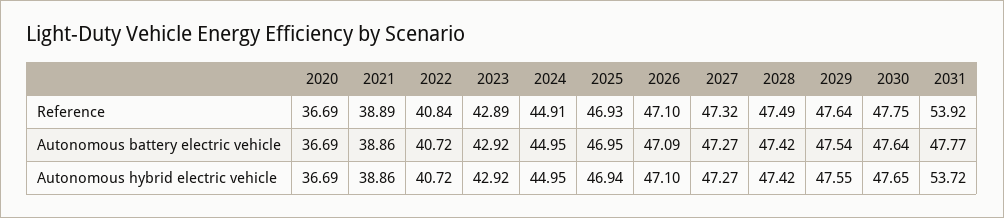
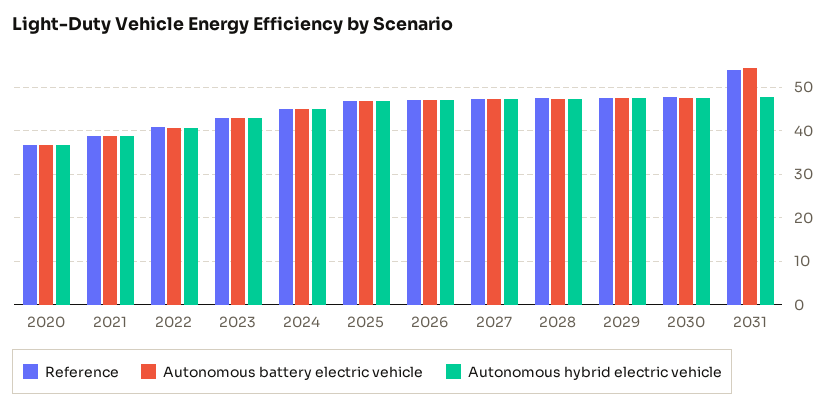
Autonomous battery electric vehicle, 2031: 47.77 -> 54
Autonomous hybrid electric vehicle, 2031: 53.72 -> 48

